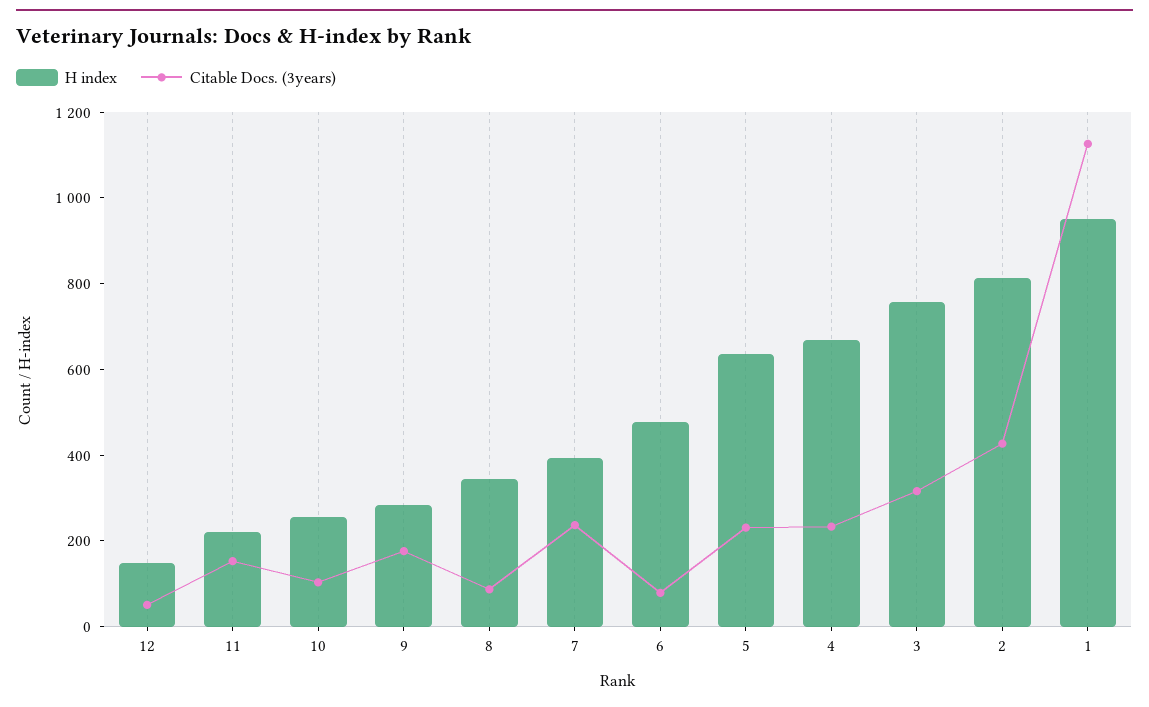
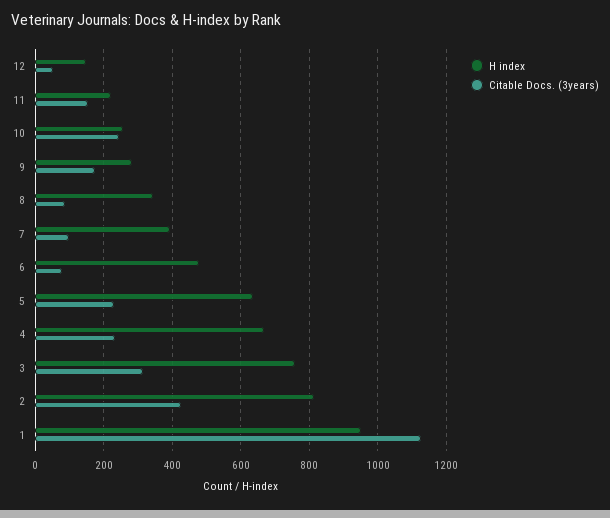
Citable Docs. (3years), 10: 100 -> 240
Citable Docs. (3years), 7: 250 -> 100

